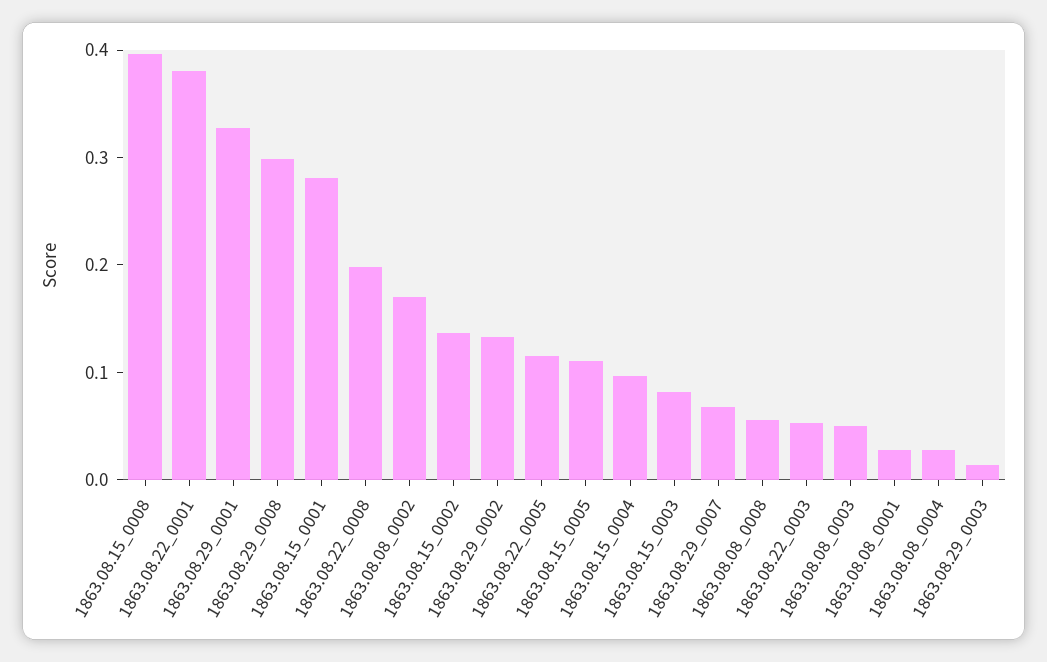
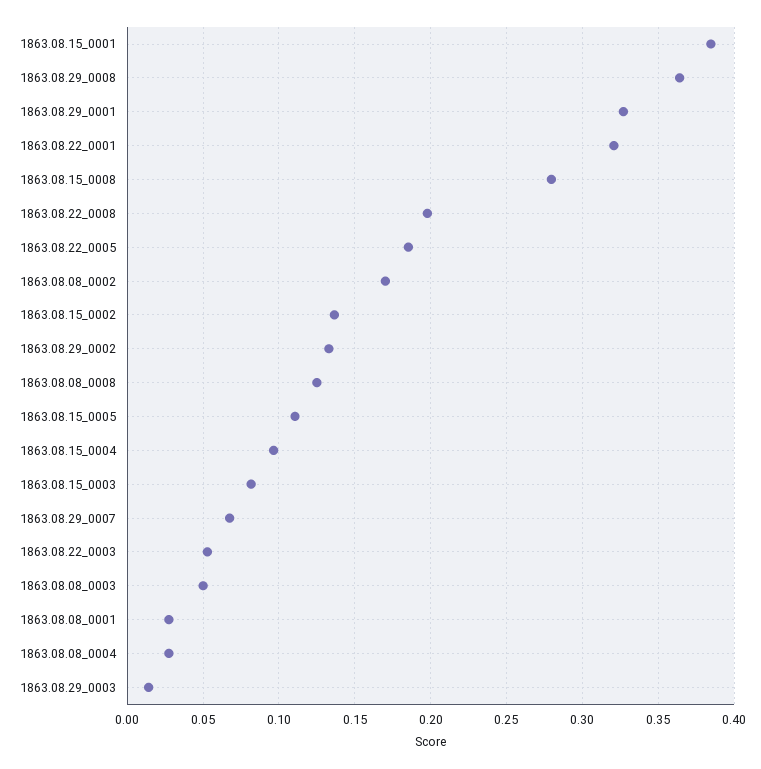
1863.08.15_0008: 0.4 -> 0.28
1863.08.22_0001: 0.38 -> 0.32
1863.08.29_0008: 0.3 -> 0.365
1863.08.15_0001: 0.28 -> 0.385
1863.08.22_0005: 0.12 -> 0.185
1863.08.08_0008: 0.06 -> 0.125

